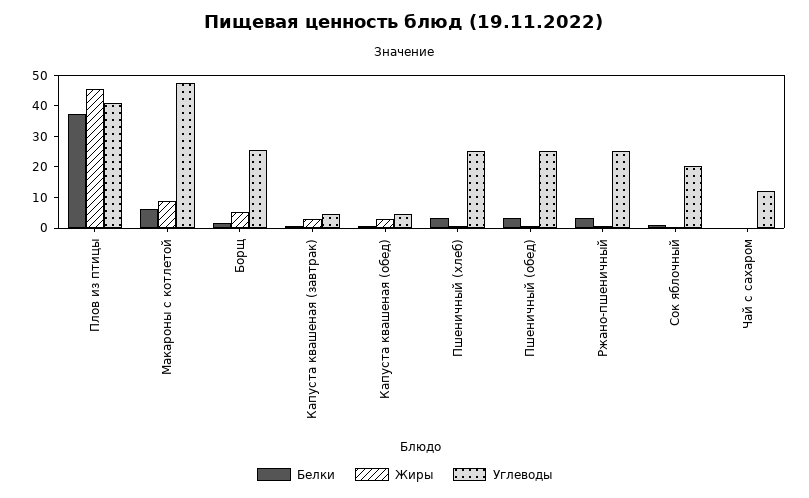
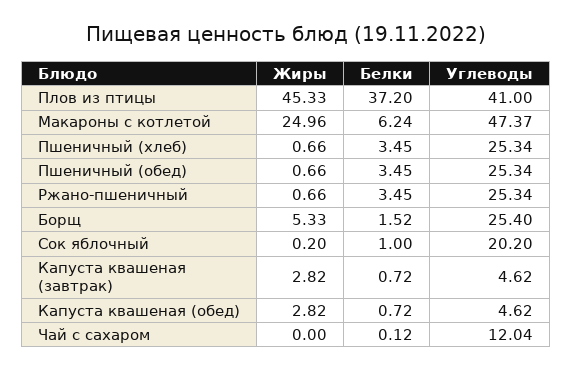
Жиры, Макароны с котлетой: 10 -> 24.96

